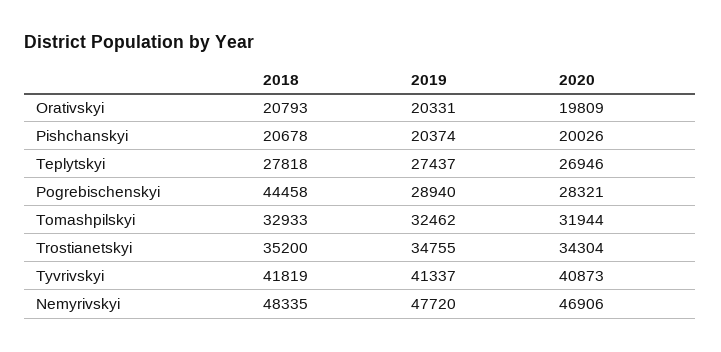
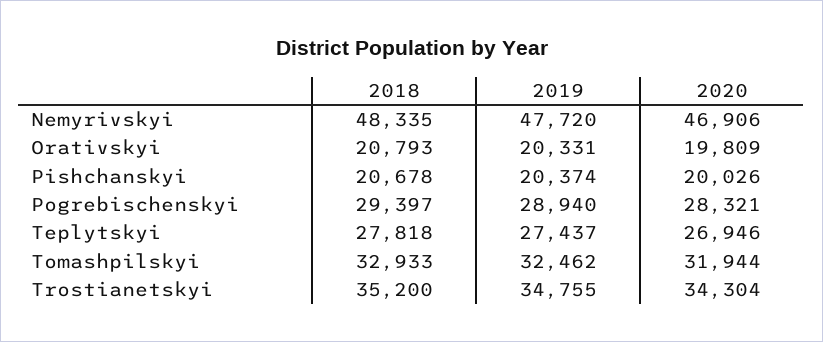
2018, Pogrebischenskyi: 44458 -> 29397
2018, Tyvrivskyi: 41819 -> none
2019, Tyvrivskyi: 41337 -> none
2020, Tyvrivskyi: 40873 -> none

